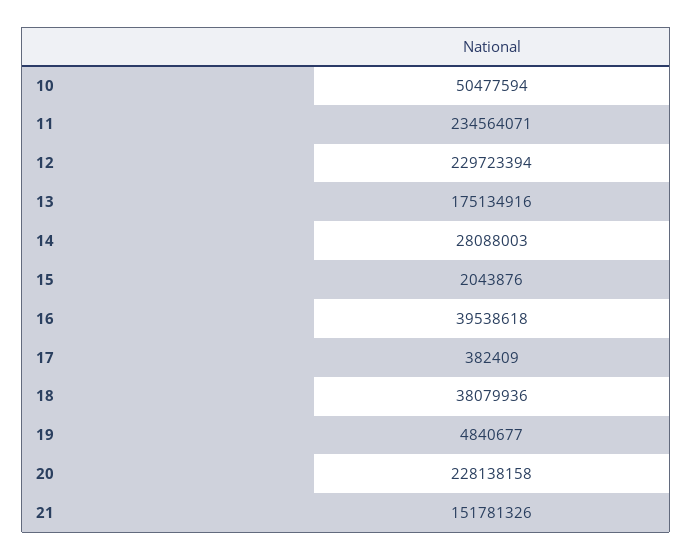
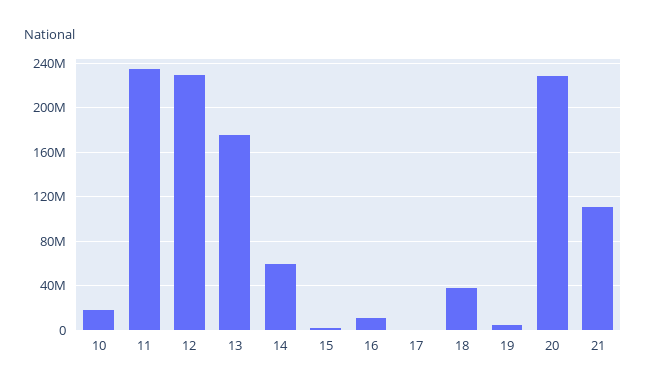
10: 50477594 -> 20000000
14: 28088003 -> 60000000
16: 39538618 -> 10000000
21: 151781326 -> 110000000

